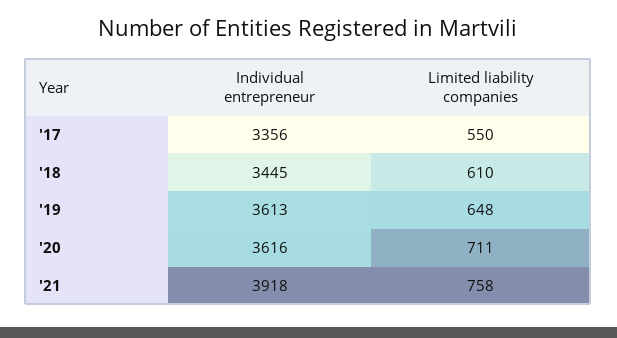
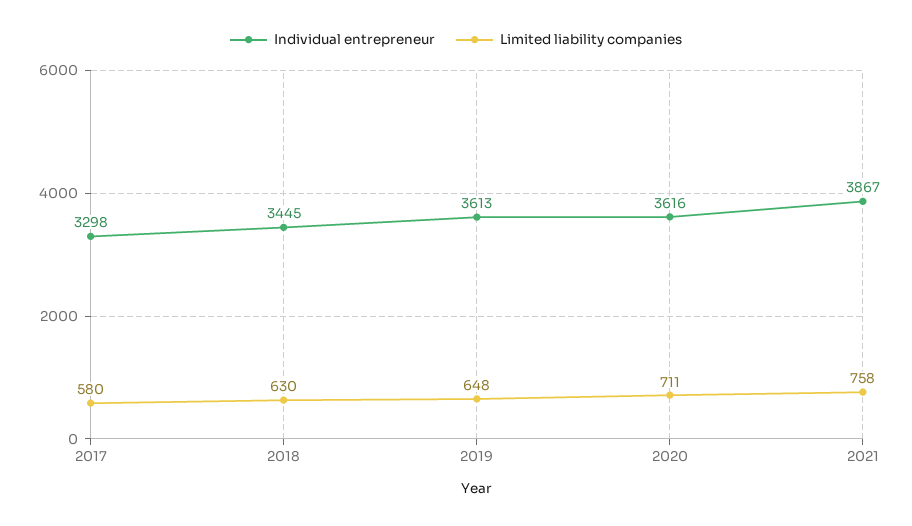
Individual entrepreneur, '17: 3356 -> 3298
Limited liability companies, '17: 550 -> 580
Limited liability companies, '18: 610 -> 630
Individual entrepreneur, '21: 3918 -> 3867

